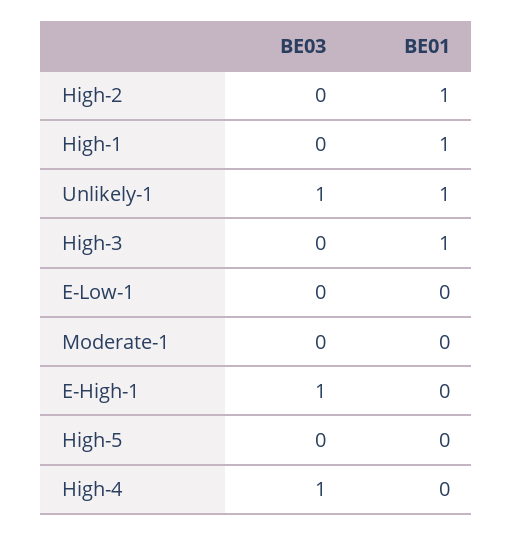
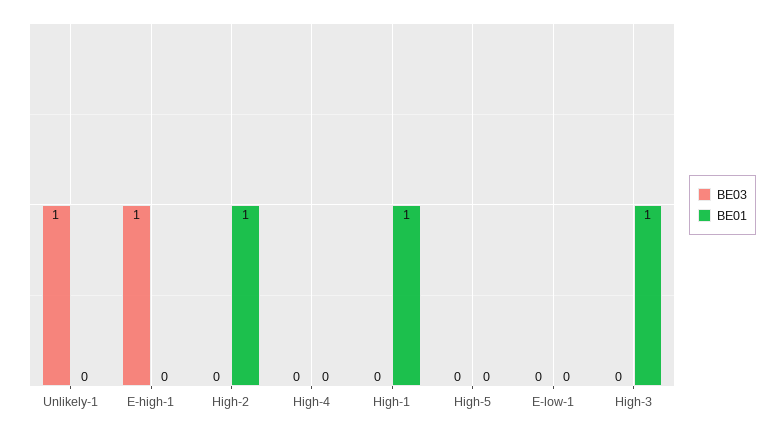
BE01, Unlikely-1: 1 -> 0
BE03, Moderate-1: 0 -> none
BE01, Moderate-1: 0 -> none
BE03, High-4: 1 -> 0

